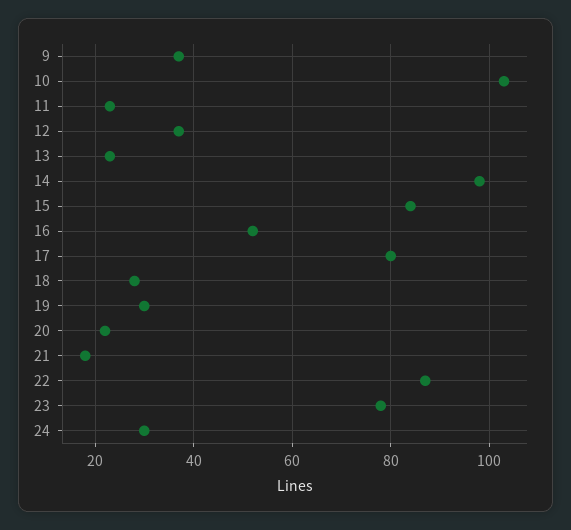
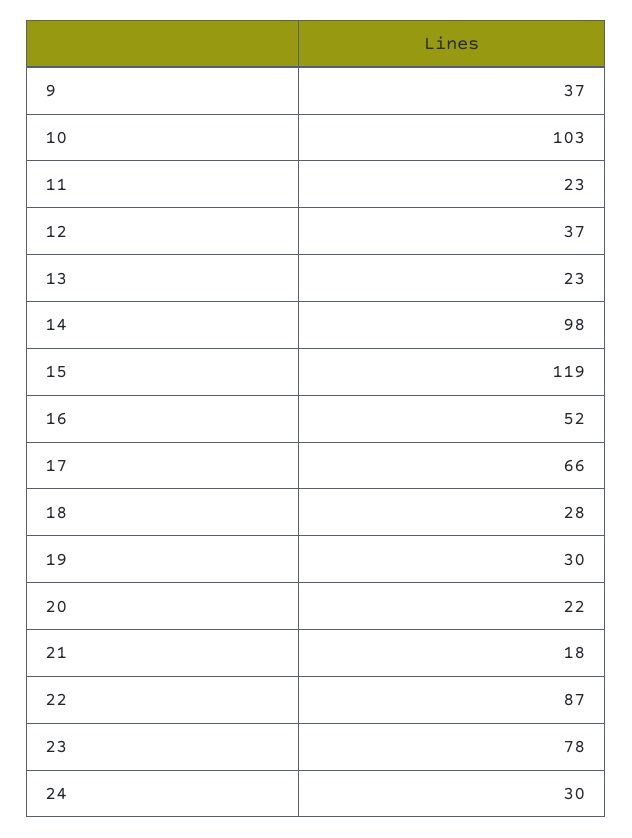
15: 85 -> 119
17: 80 -> 66

